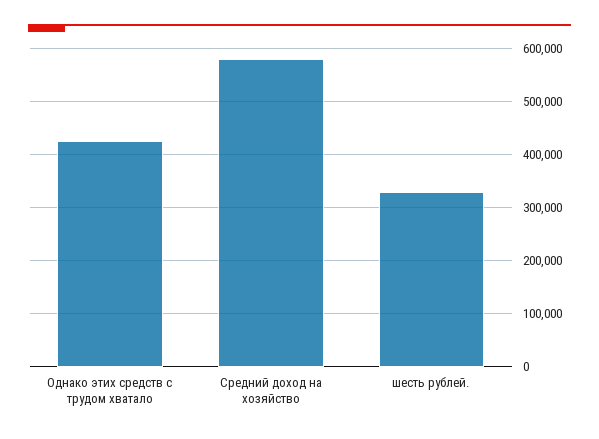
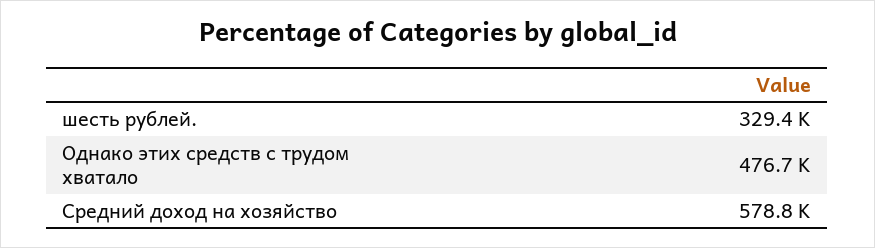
Однако этих средств с трудом хватало: 420000 -> 476700

